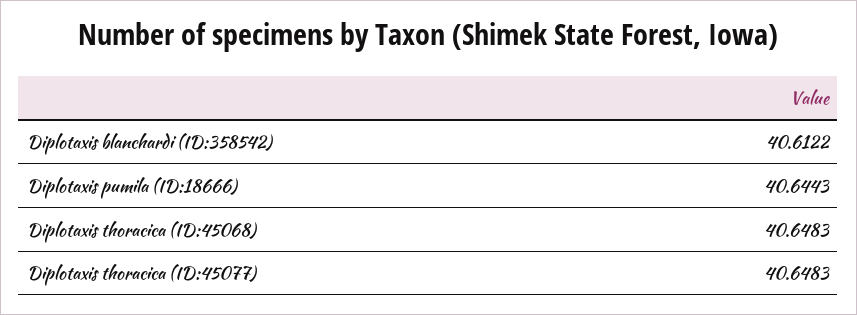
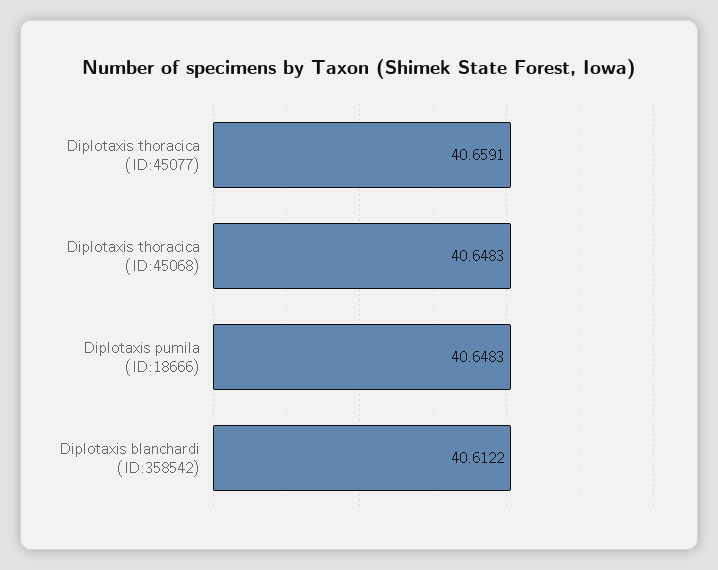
Diplotaxis pumila (ID:18666): 40.6443 -> 40.6483
Diplotaxis thoracica (ID:45077): 40.6483 -> 40.6591

